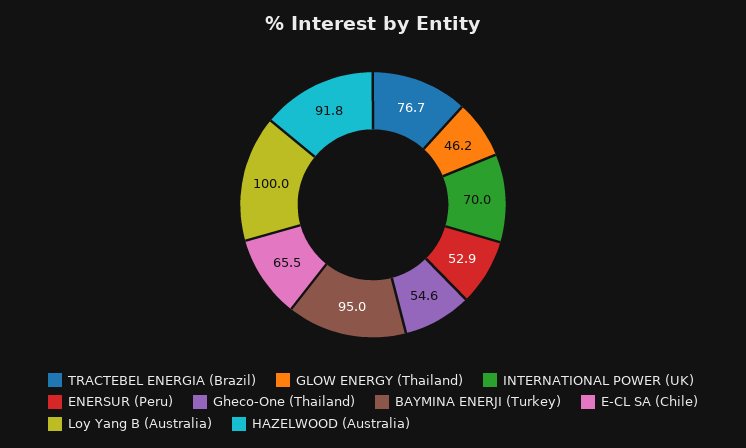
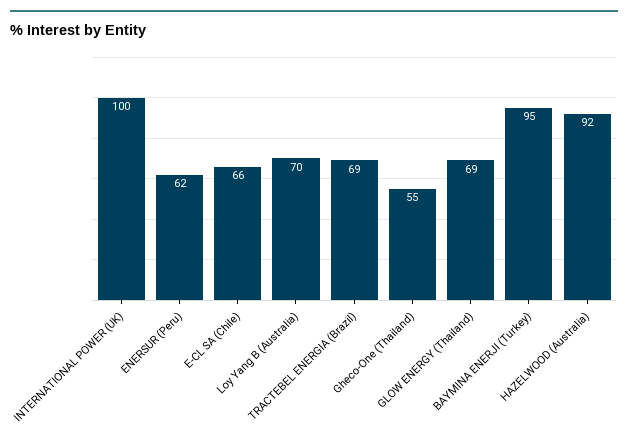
TRACTEBEL ENERGIA (Brazil): 76.7 -> 69
GLOW ENERGY (Thailand): 46.2 -> 69
INTERNATIONAL POWER (UK): 70 -> 100
ENERSUR (Peru): 52.9 -> 62
Loy Yang B (Australia): 100 -> 70

